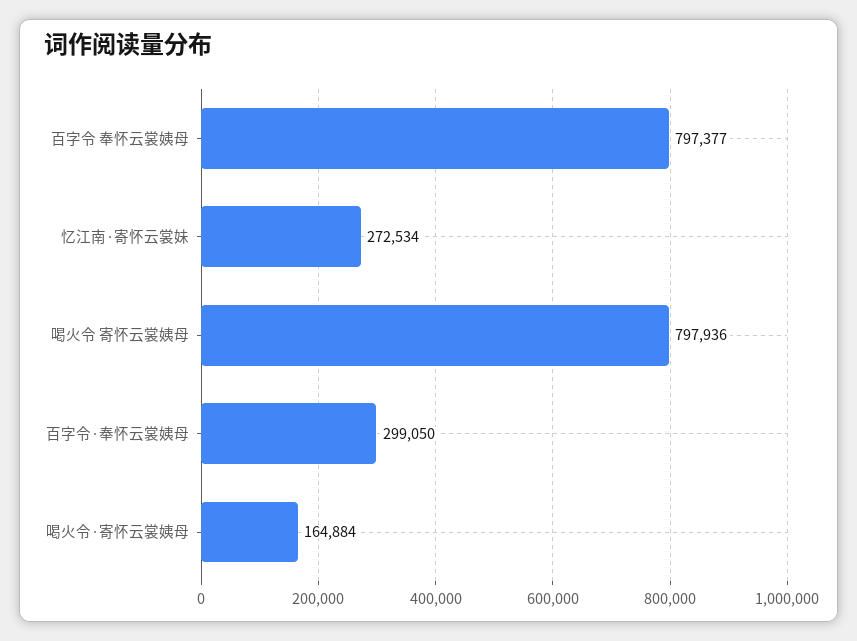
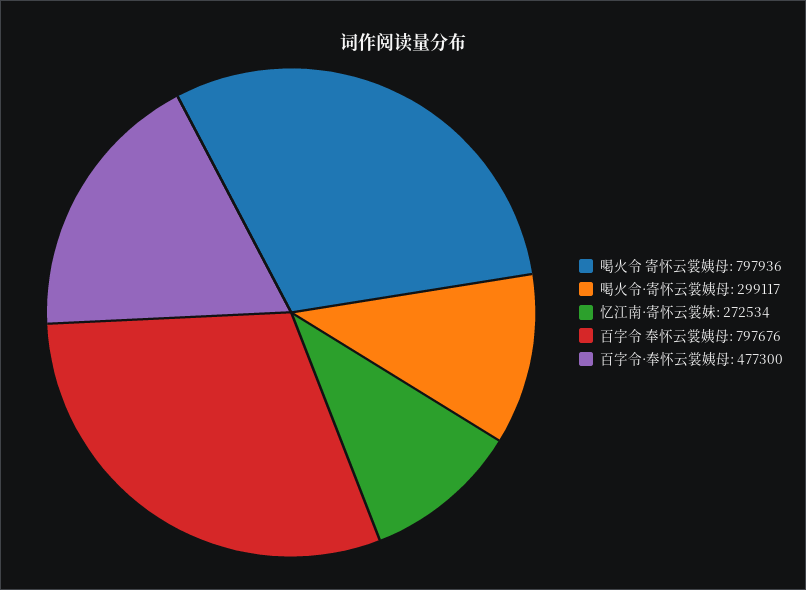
百字令 奉怀云裳姨母: 797377 -> 797676
百字令·奉怀云裳姨母: 299050 -> 477300
喝火令·寄怀云裳姨母: 164884 -> 299117

